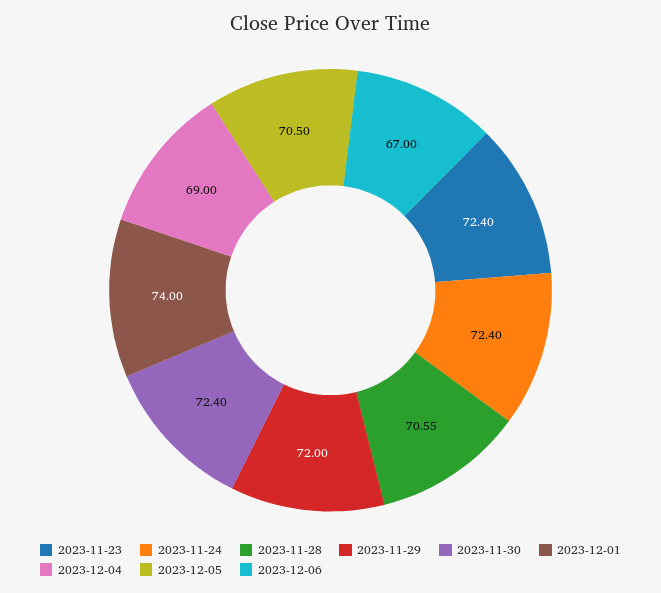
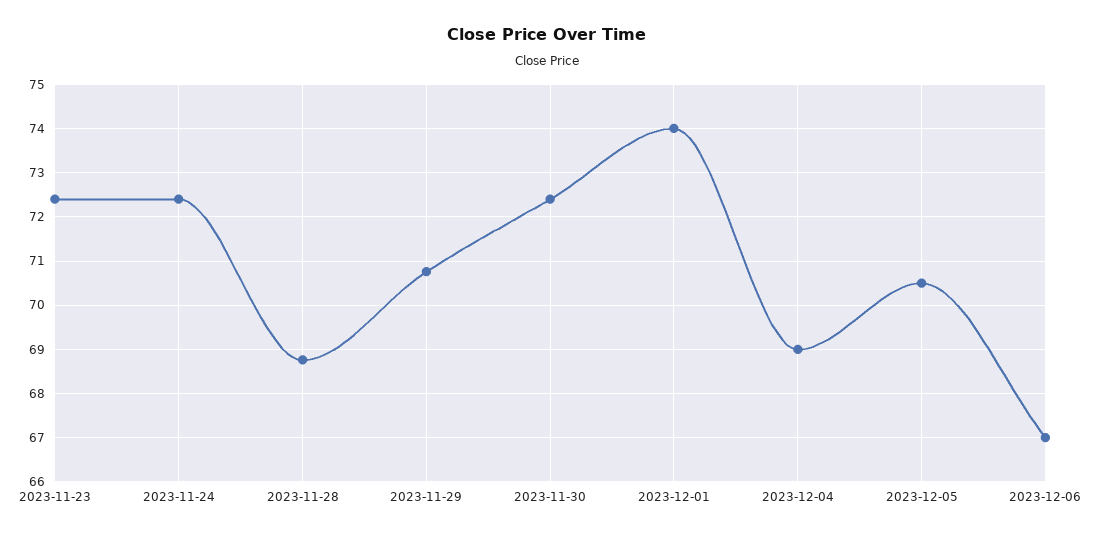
2023-11-28: 70.55 -> 68.8
2023-11-29: 72 -> 70.8

